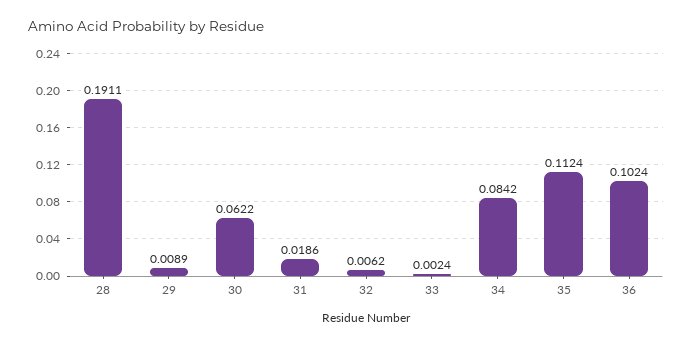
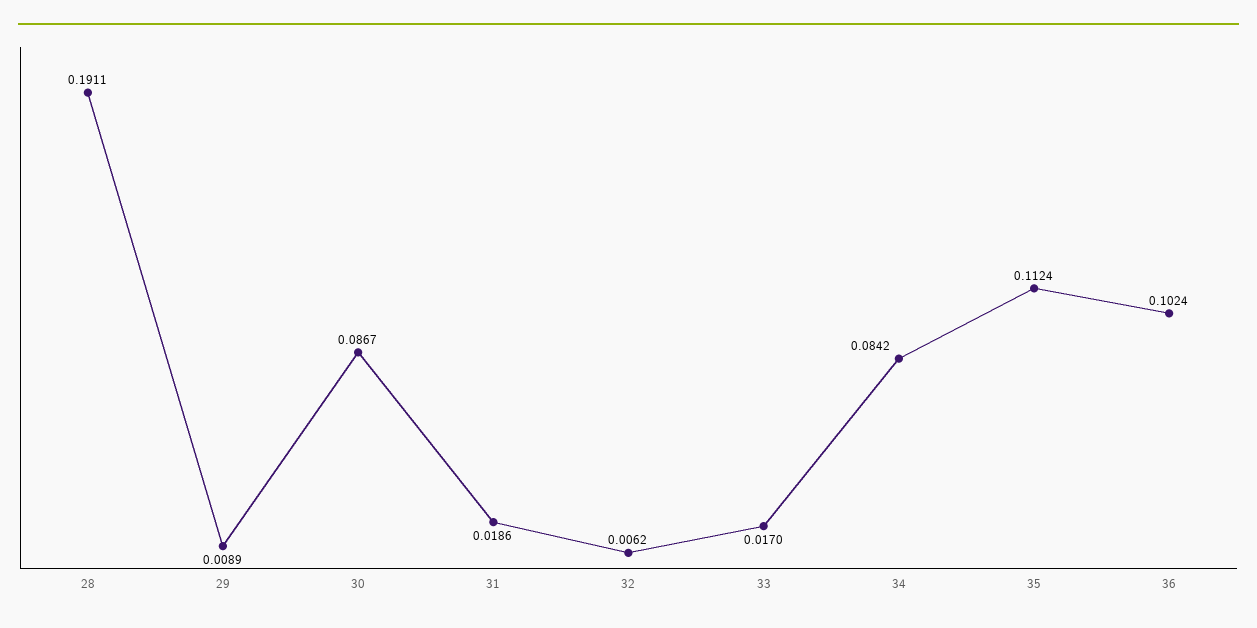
30: 0.0622 -> 0.0867
33: 0.0024 -> 0.017

